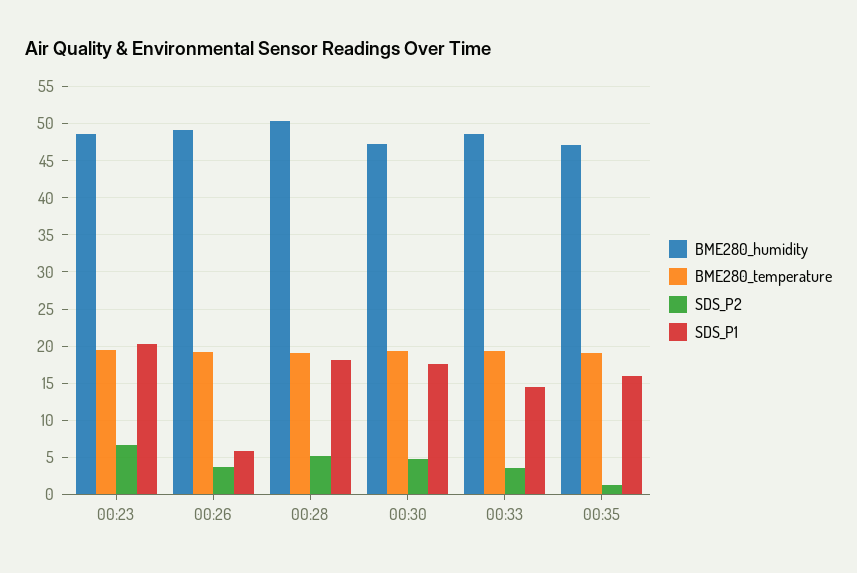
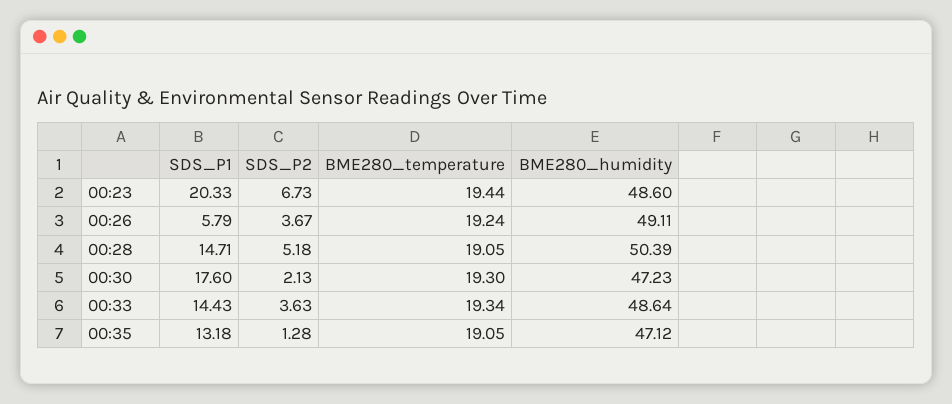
SDS_P1, 00:28: 18 -> 14.71
SDS_P2, 00:30: 5 -> 2.13
SDS_P1, 00:35: 16 -> 13.18

